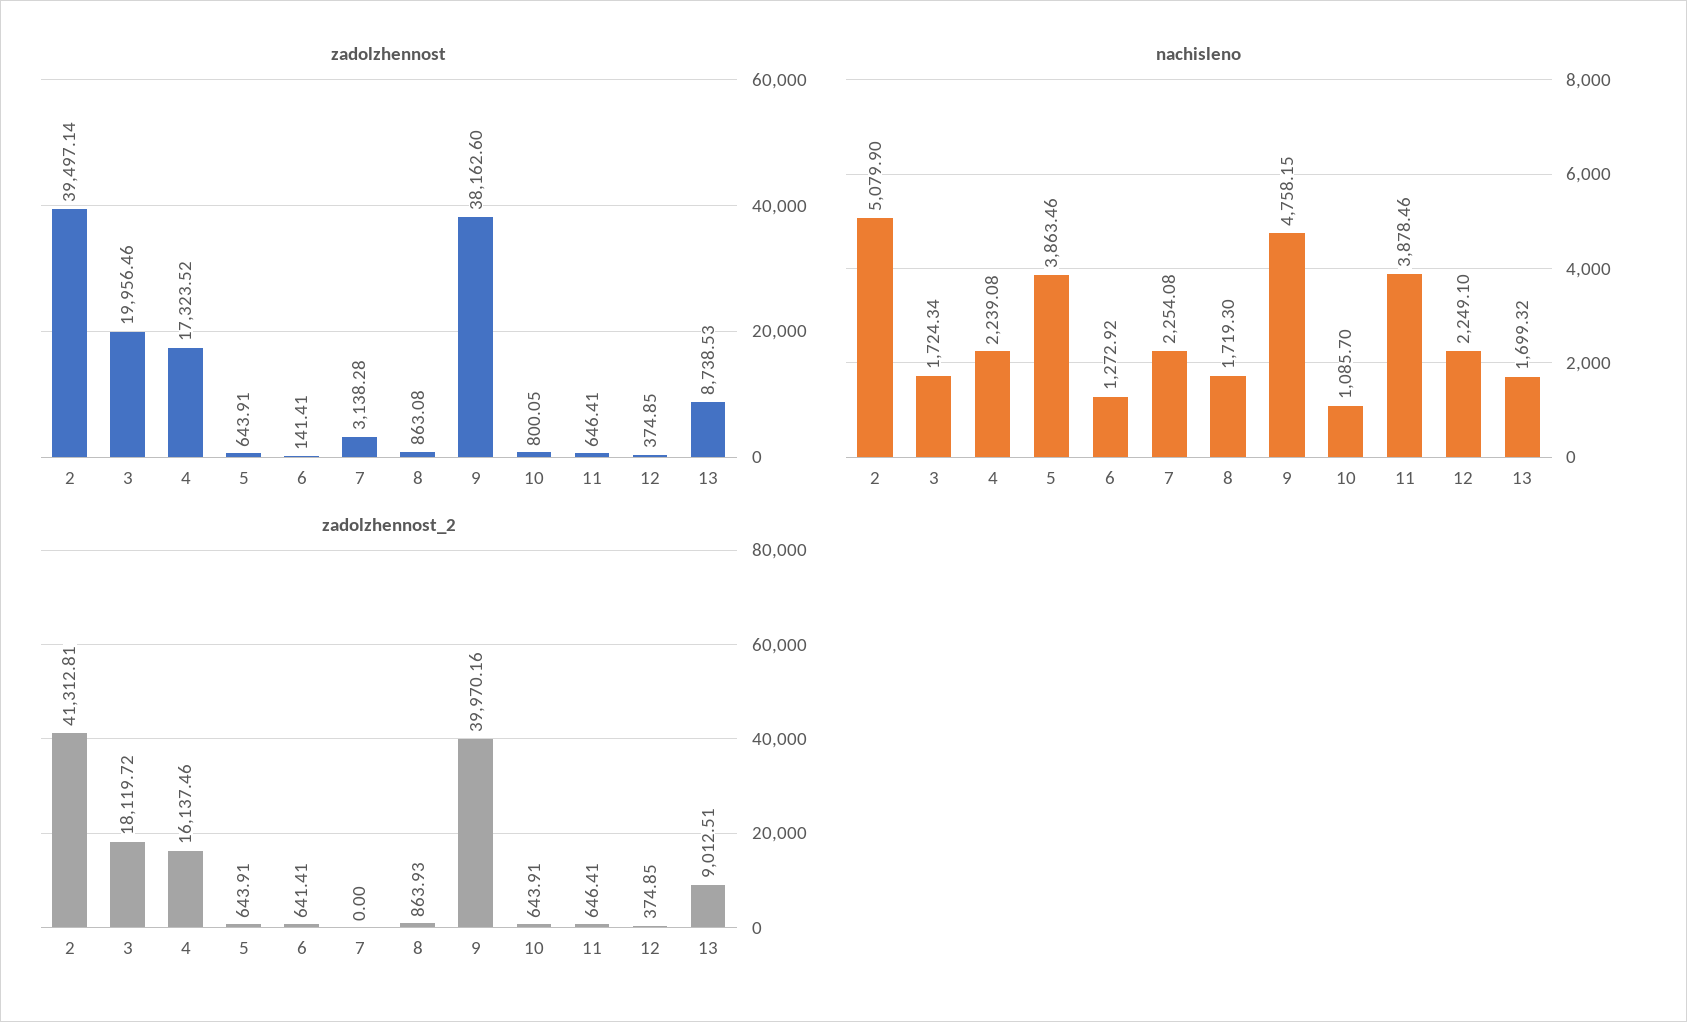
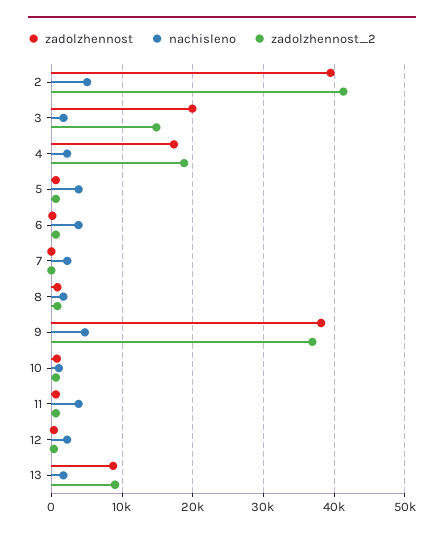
zadolzhennost, 7: 3138.28 -> 0
nachisleno, 6: 1272.92 -> 4000
zadolzhennost_2, 3: 18119.72 -> 15000
zadolzhennost_2, 4: 16137.46 -> 19000
zadolzhennost_2, 9: 39970.16 -> 37000

